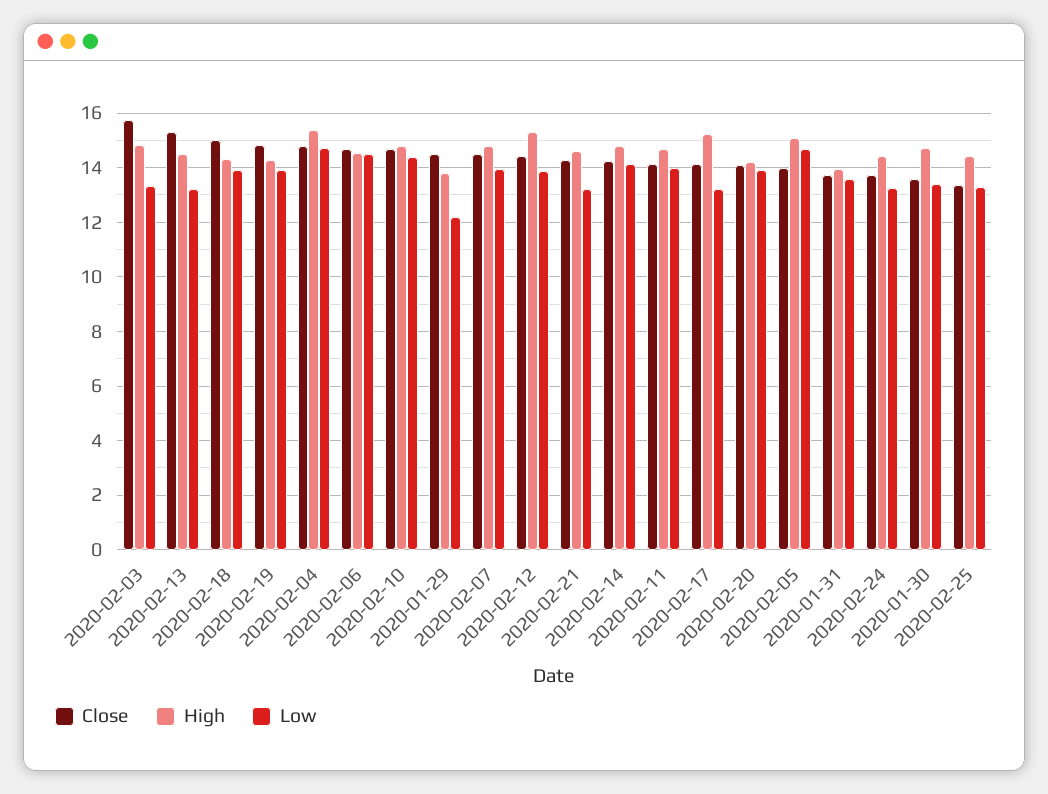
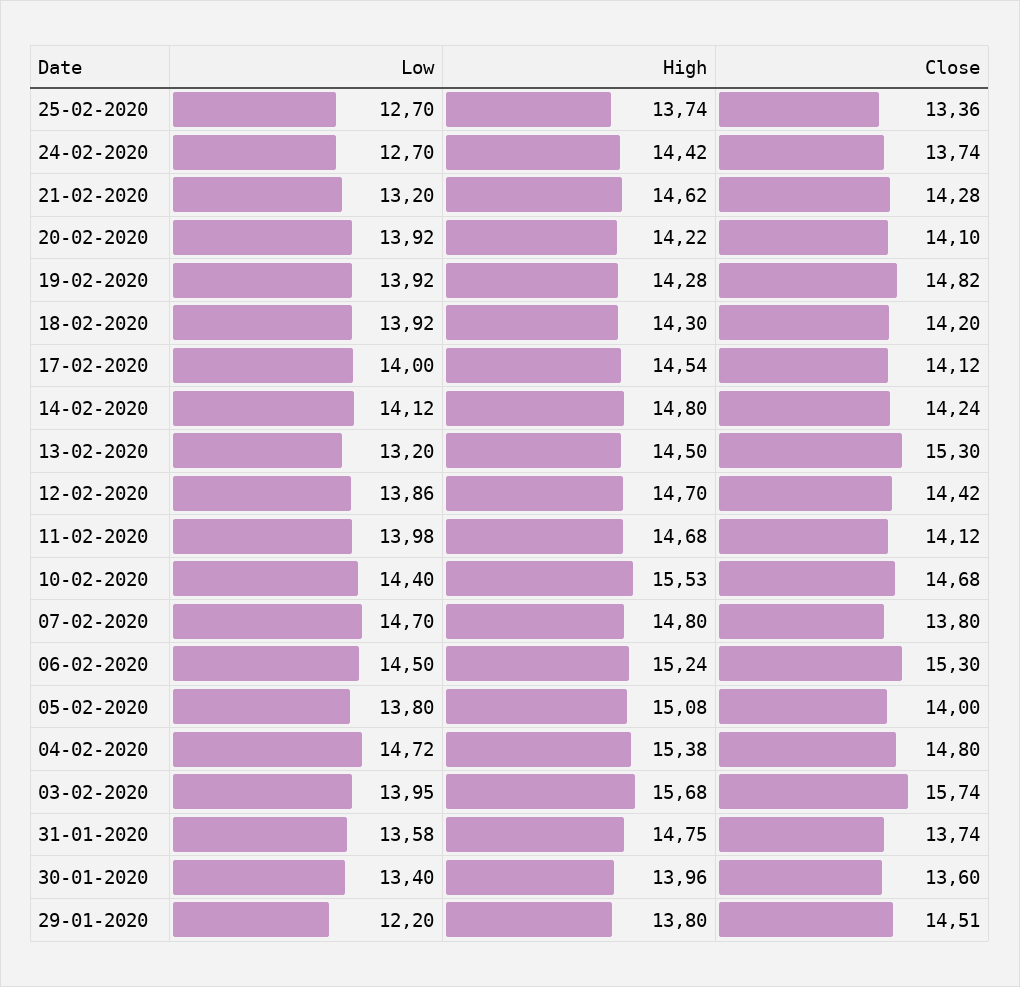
High, 2020-02-03: 14.75 -> 15.68
Low, 2020-02-03: 13.25 -> 13.95
Close, 2020-02-18: 15 -> 14.2
Close, 2020-02-06: 14.75 -> 15.3
High, 2020-02-06: 14.5 -> 15.24
High, 2020-02-10: 14.75 -> 15.53
Close, 2020-02-07: 14.5 -> 13.8
Low, 2020-02-07: 14 -> 14.7
High, 2020-02-12: 15.25 -> 14.7
High, 2020-02-17: 15.25 -> 14.54
Low, 2020-02-17: 13.25 -> 14
Low, 2020-02-05: 14.75 -> 13.8
High, 2020-01-31: 14 -> 14.75
Low, 2020-02-24: 13.25 -> 12.7
High, 2020-01-30: 14.75 -> 13.96
High, 2020-02-25: 14.5 -> 13.74
Low, 2020-02-25: 13.25 -> 12.7

